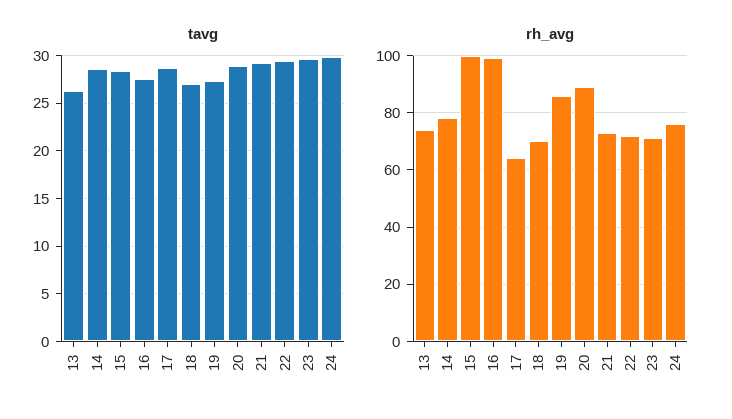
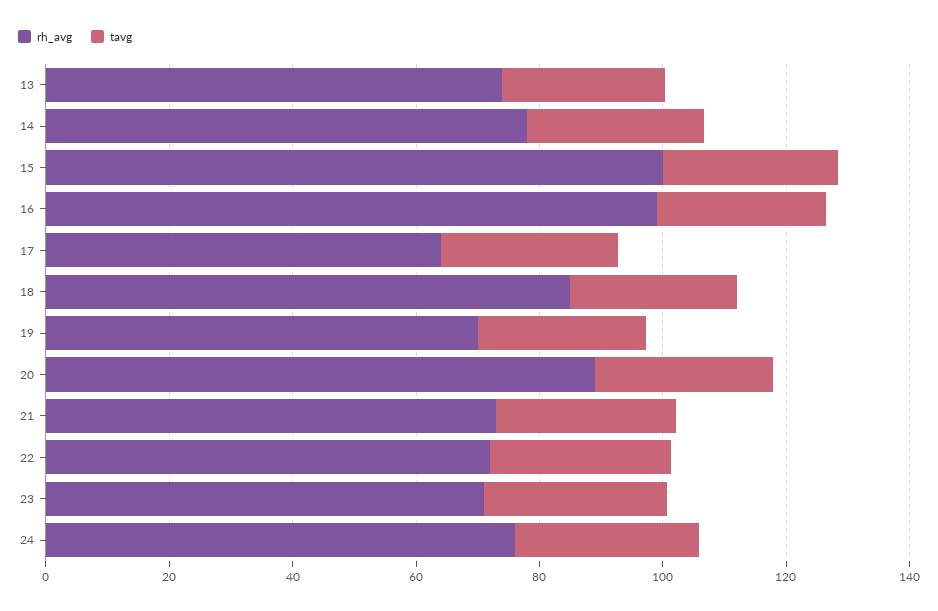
rh_avg, 18: 70 -> 85
rh_avg, 19: 85 -> 70

